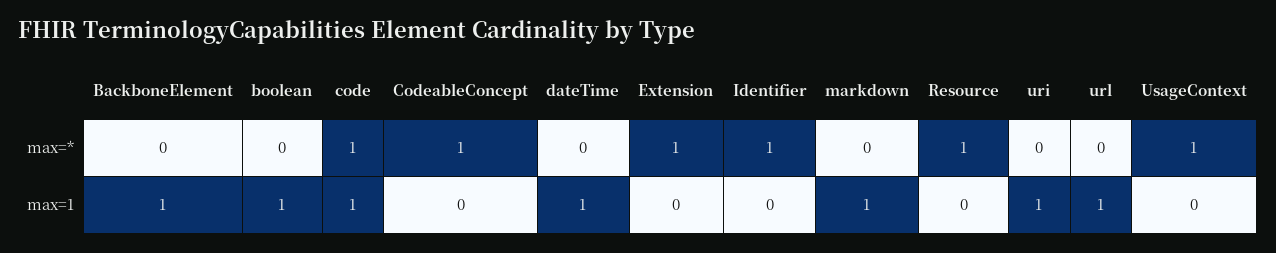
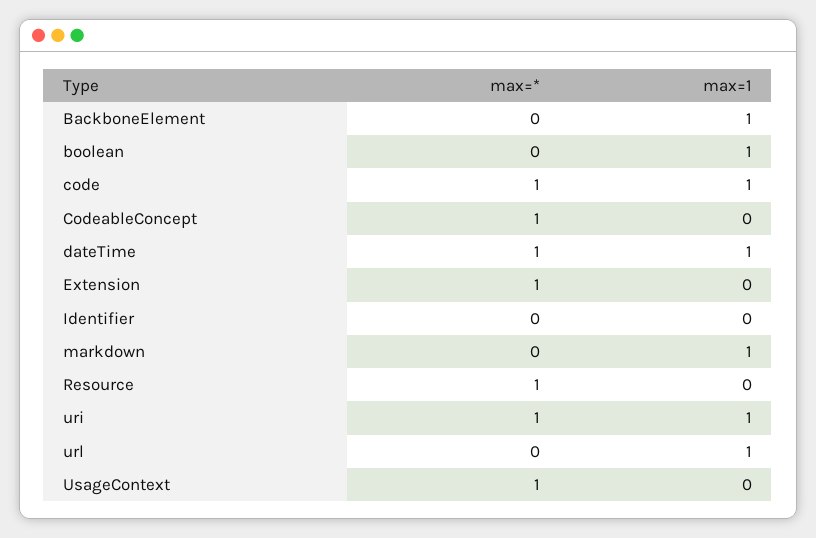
dateTime, max=*: 0 -> 1
Identifier, max=*: 1 -> 0
uri, max=*: 0 -> 1

